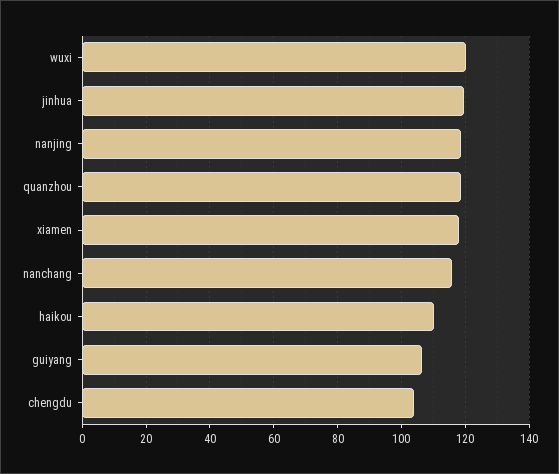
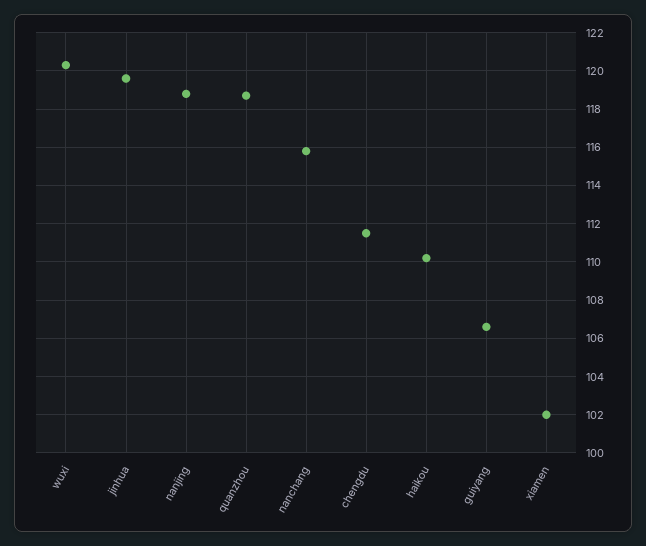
xiamen: 118 -> 102
chengdu: 104 -> 111.5

